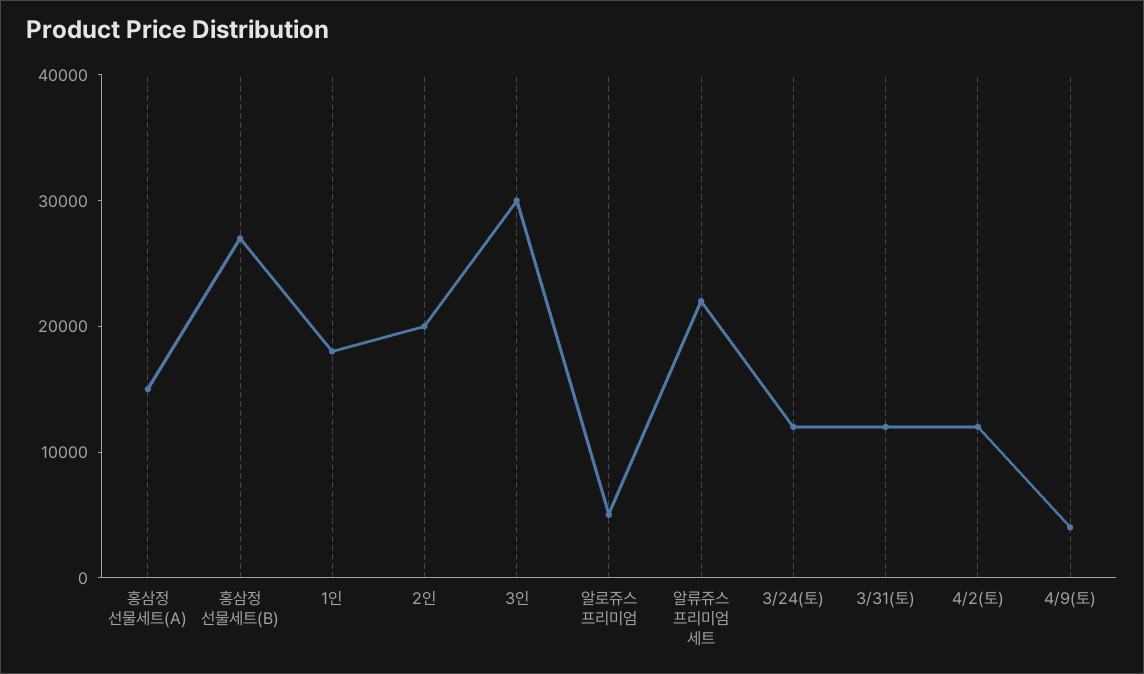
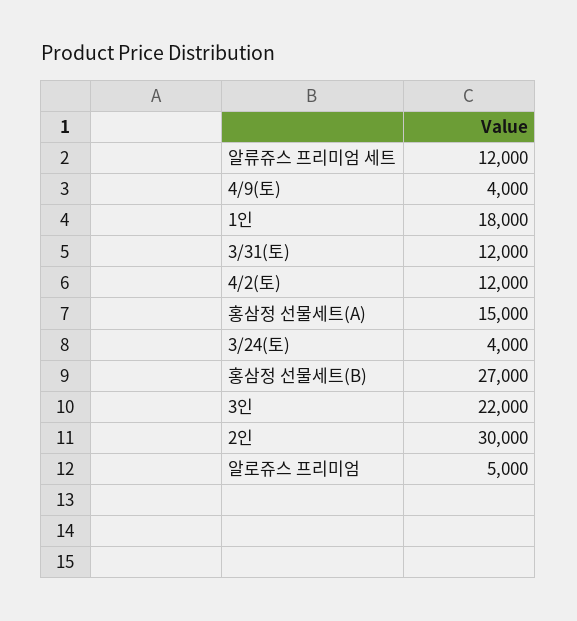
2인: 20000 -> 30000
3인: 30000 -> 22000
알류쥬스 프리미엄 세트: 22000 -> 12000
3/24(토): 12000 -> 4000

